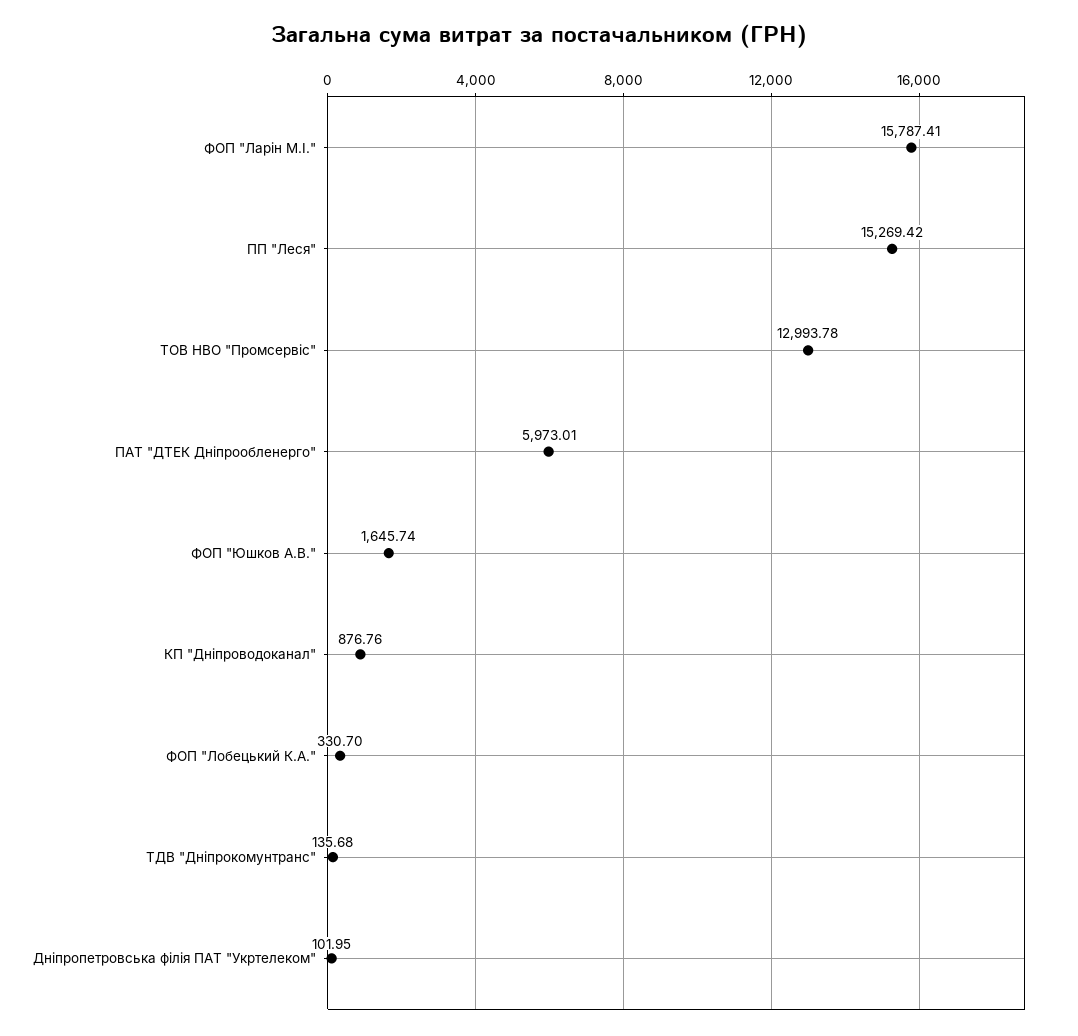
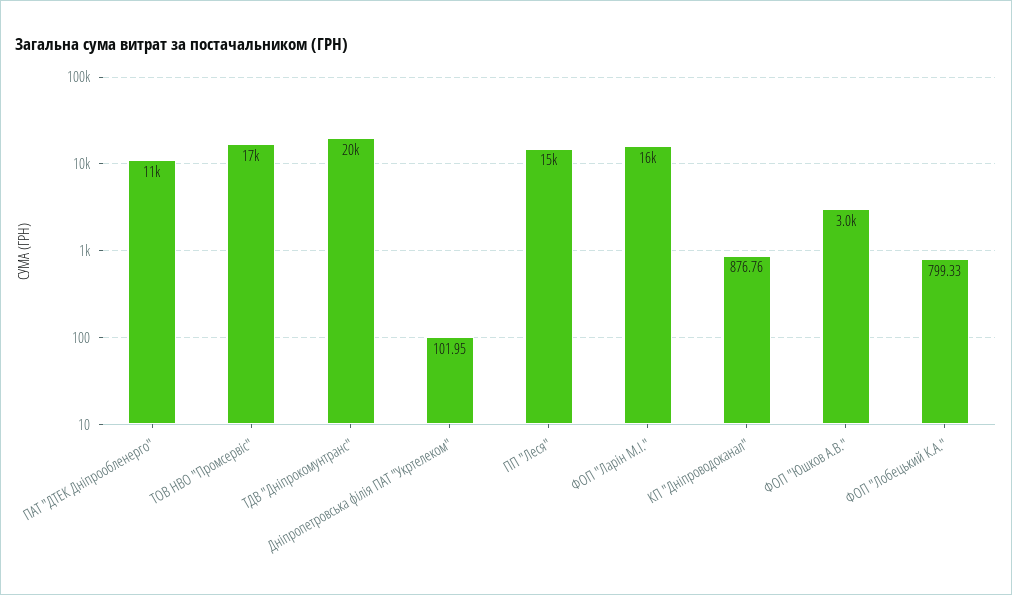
ТОВ НВО "Промсервіс": 12993.78 -> 17000
ПАТ "ДТЕК Дніпрообленерго": 5973.01 -> 11000
ФОП "Юшков А.В.": 1645.74 -> 3000
ФОП "Лобецький К.А.": 330.7 -> 799.33
ТДВ "Дніпрокомунтранс": 135.68 -> 20000

